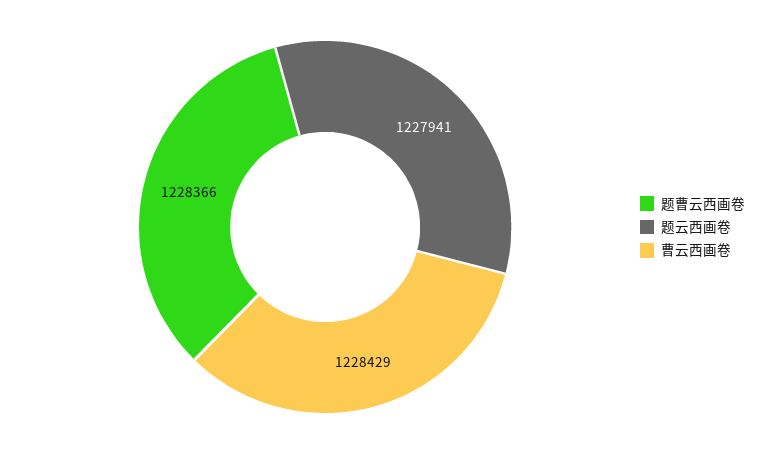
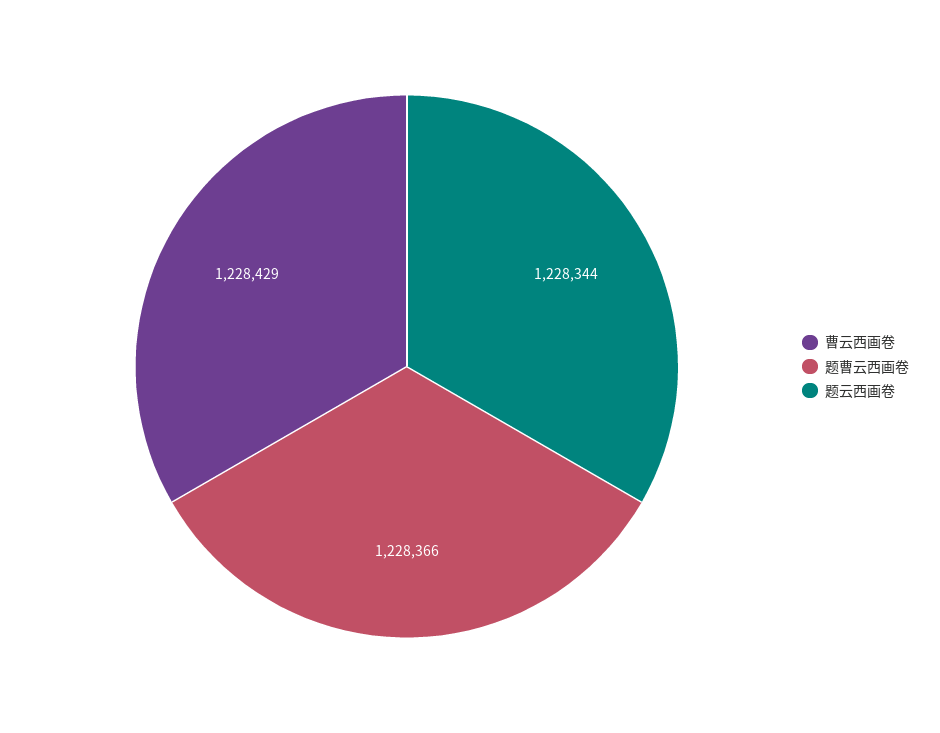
题云西画卷: 1227941 -> 1228344

